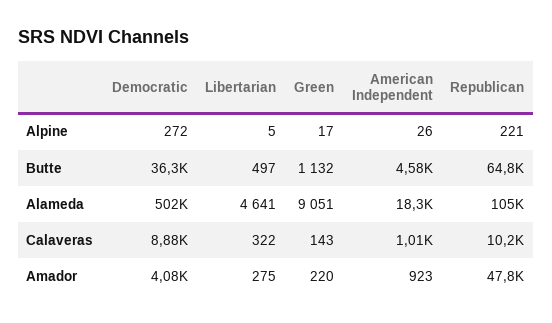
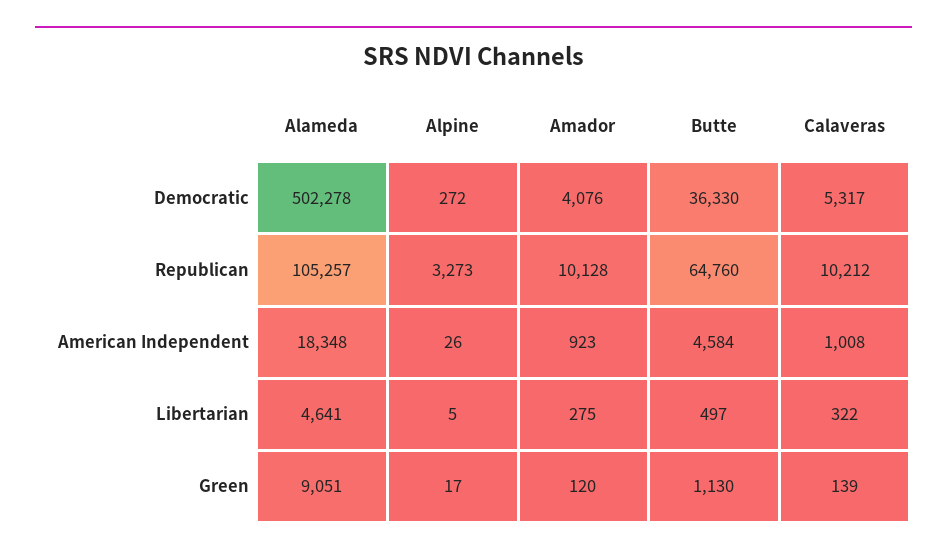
Republican, Alpine: 221 -> 3273
Green, Butte: 1132 -> 1130
Democratic, Calaveras: 8880 -> 5317
Green, Calaveras: 143 -> 139
Green, Amador: 220 -> 120
Republican, Amador: 47800 -> 10128

